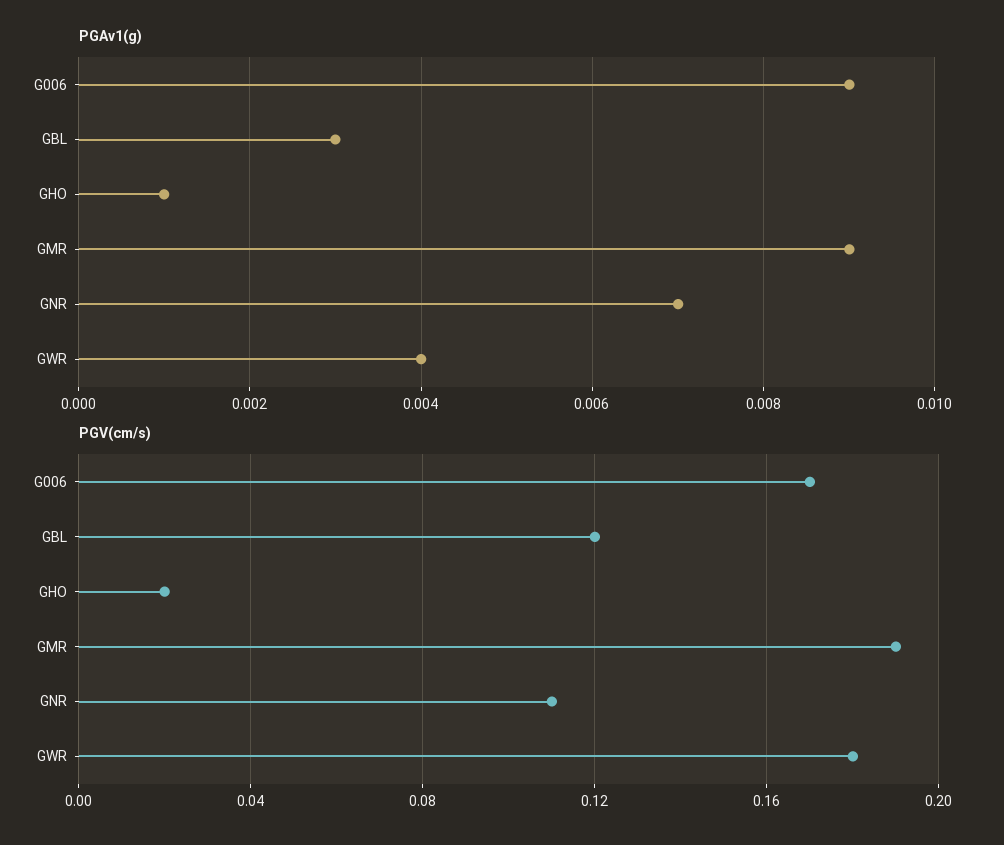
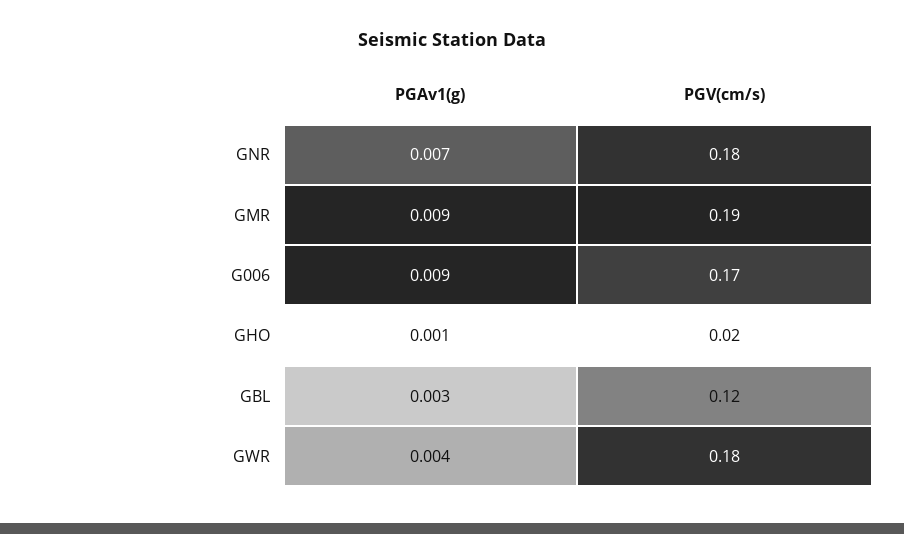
PGV(cm/s), GNR: 0.11 -> 0.18

